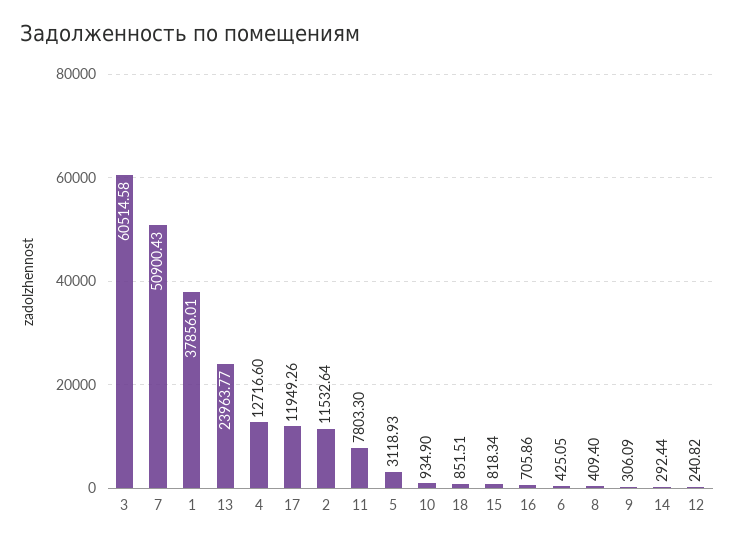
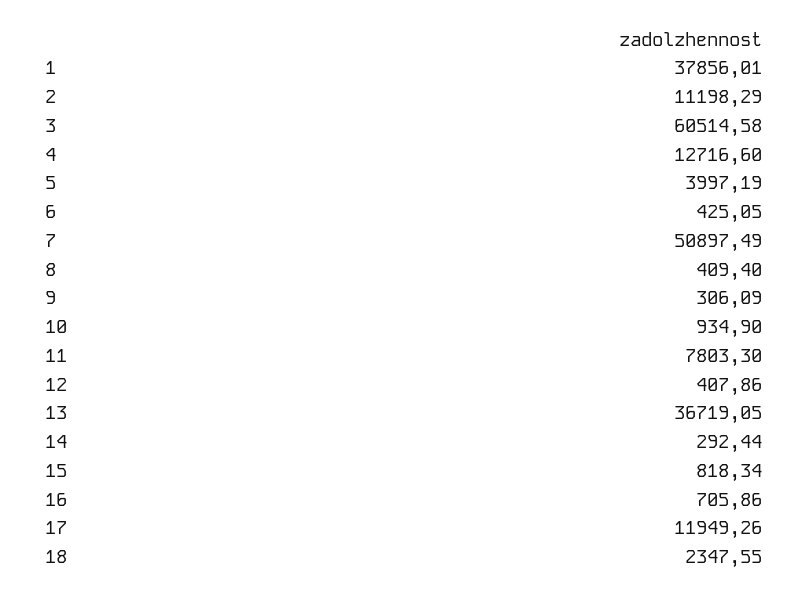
7: 50900.43 -> 50897.49
13: 23963.77 -> 36719.05
2: 11532.64 -> 11198.29
5: 3118.93 -> 3997.19
18: 851.51 -> 2347.55
12: 240.82 -> 407.86

